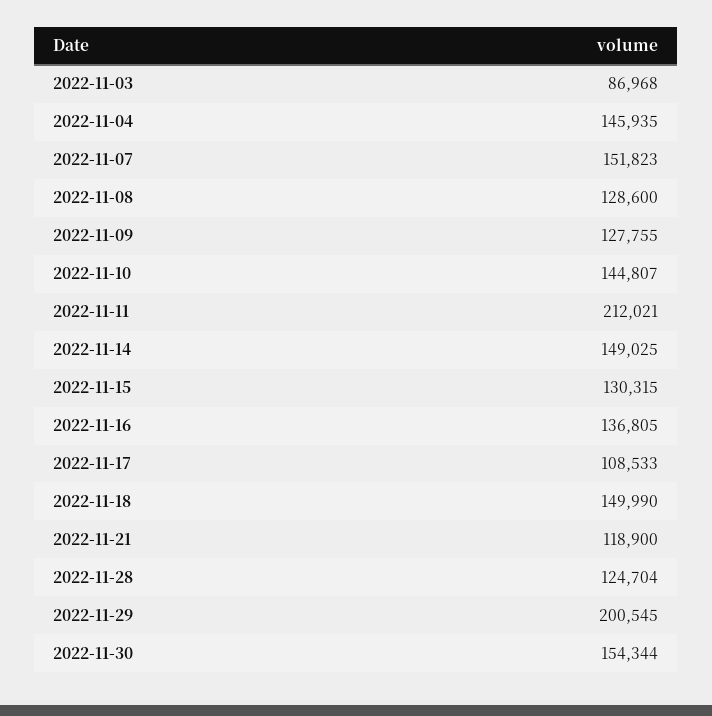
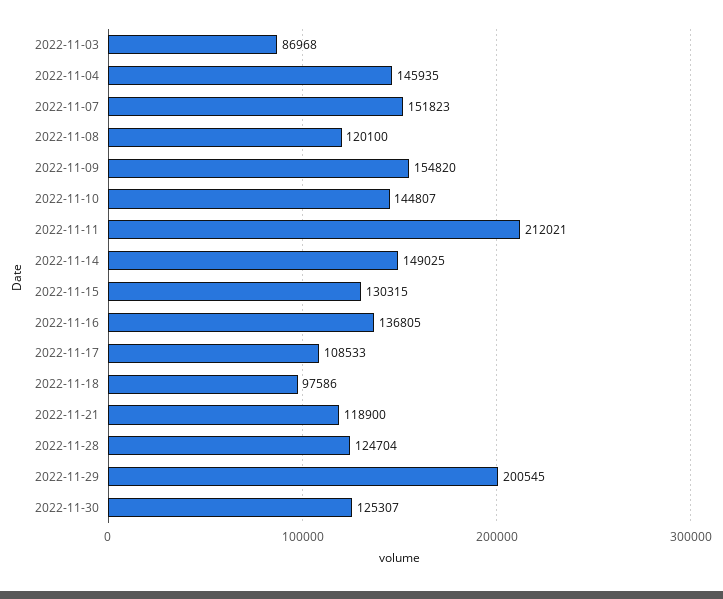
2022-11-08: 128600 -> 120100
2022-11-09: 127755 -> 154820
2022-11-18: 149990 -> 97586
2022-11-30: 154344 -> 125307

